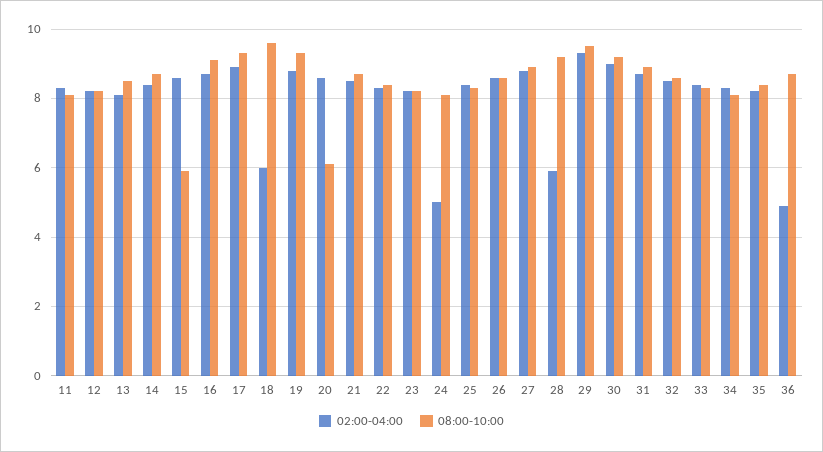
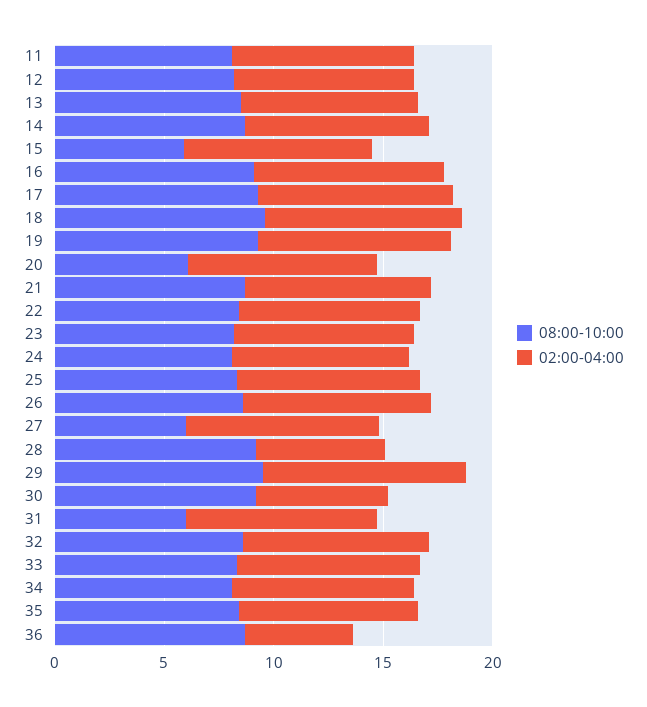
02:00-04:00, 18: 6 -> 9
02:00-04:00, 24: 5 -> 8
08:00-10:00, 27: 9 -> 6
02:00-04:00, 30: 9 -> 6
08:00-10:00, 31: 9 -> 6

